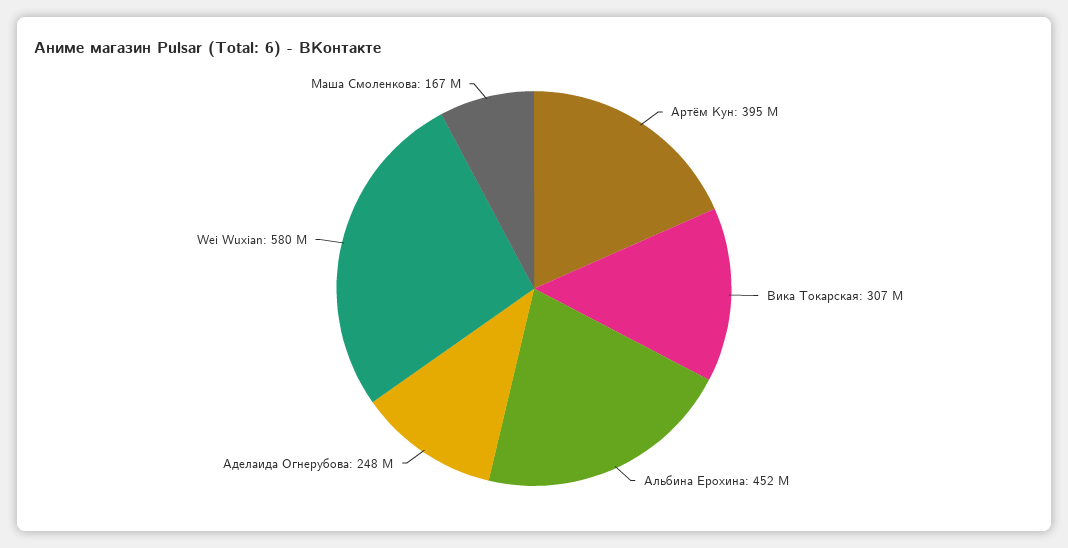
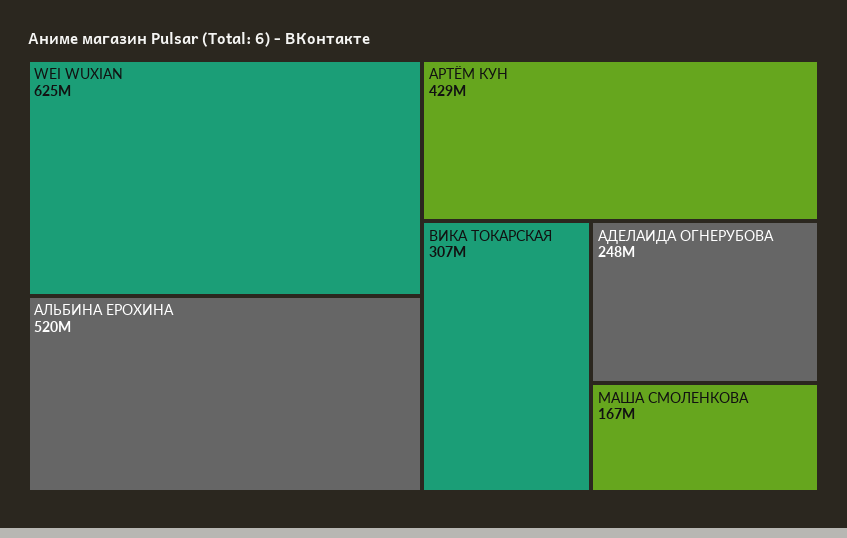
Артём Кун: 395000000 -> 429000000
Альбина Ерохина: 452000000 -> 520000000
Wei Wuxian: 580000000 -> 625000000

